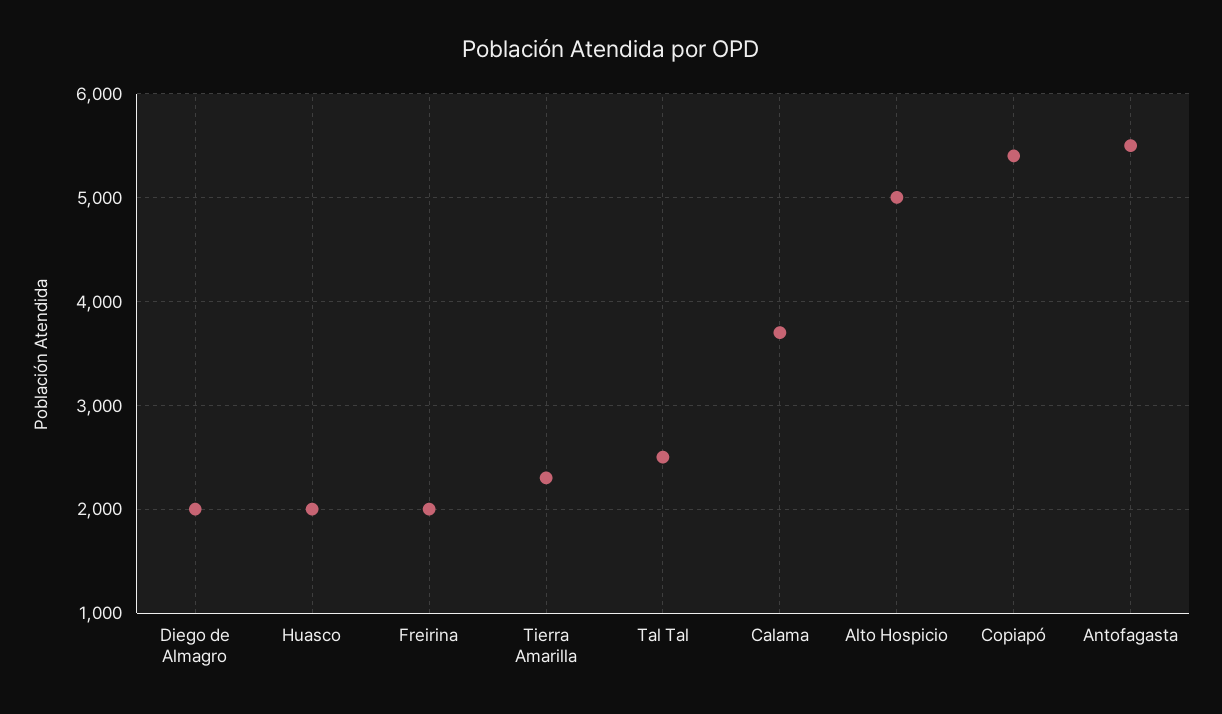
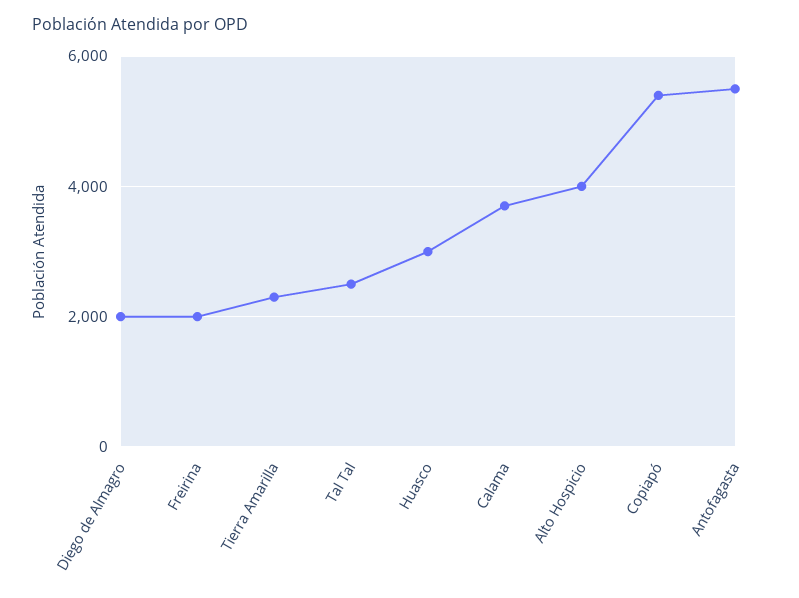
Huasco: 2000 -> 3000
Alto Hospicio: 5000 -> 4000

